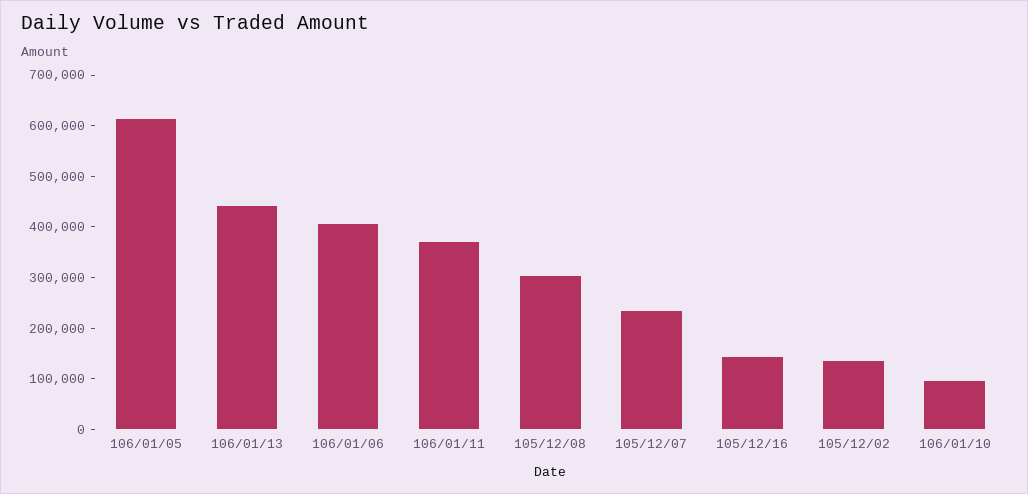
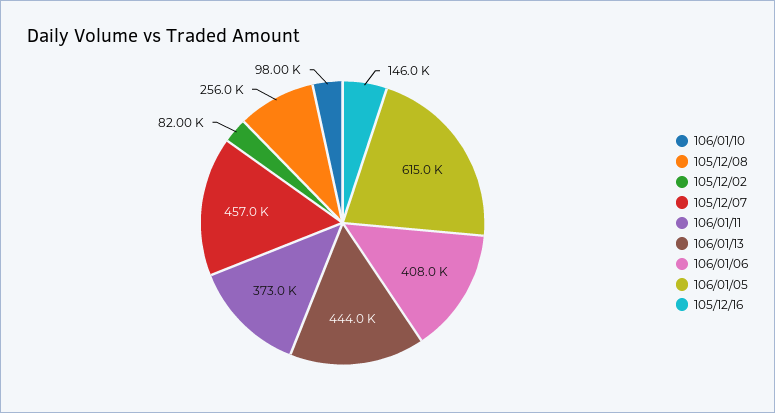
105/12/08: 300000 -> 256000
105/12/07: 240000 -> 457000
105/12/02: 140000 -> 82000

